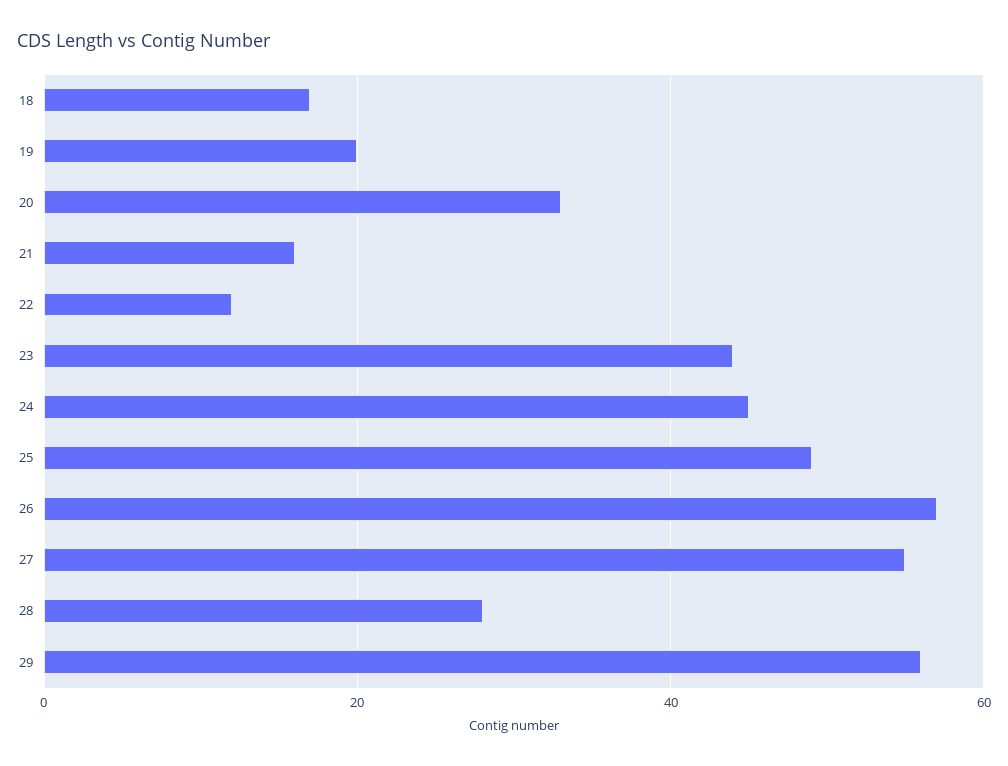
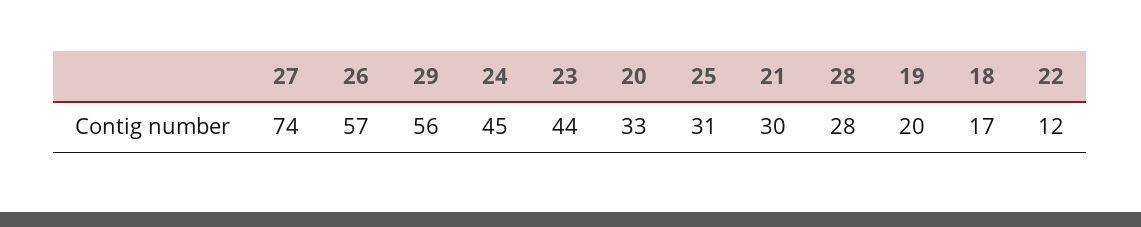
21: 15 -> 30
25: 50 -> 31
27: 55 -> 74

